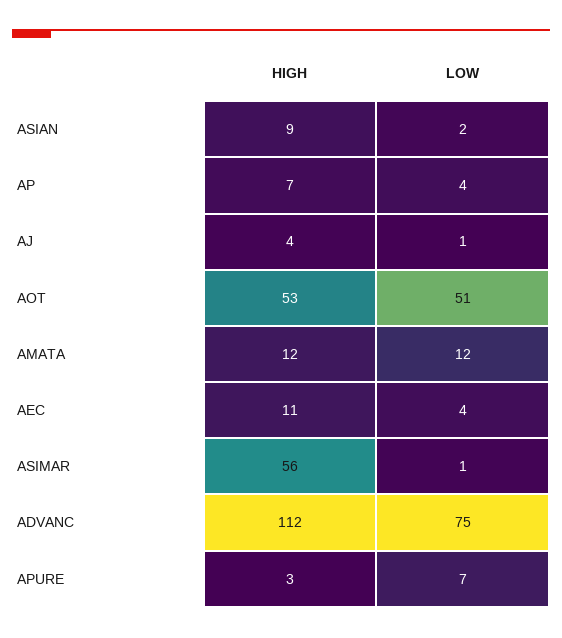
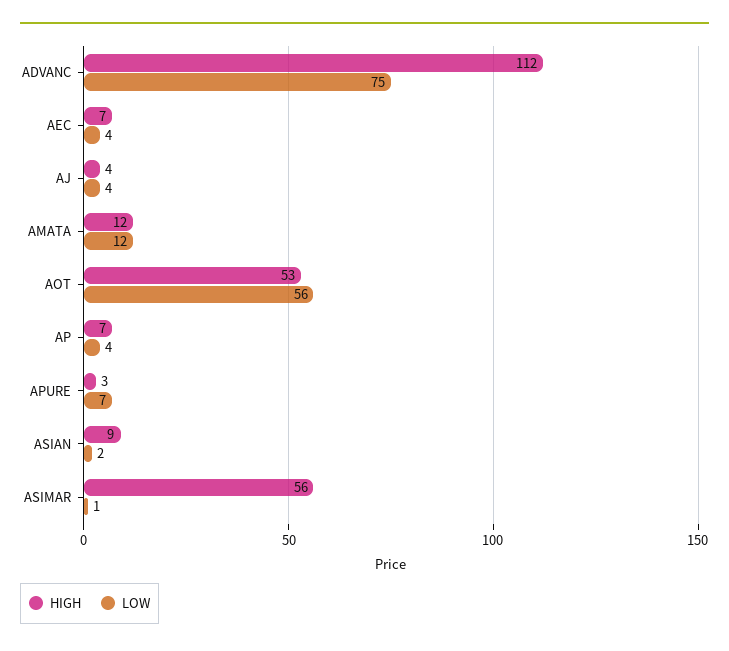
LOW, AJ: 1 -> 4
LOW, AOT: 51 -> 56
HIGH, AEC: 11 -> 7

